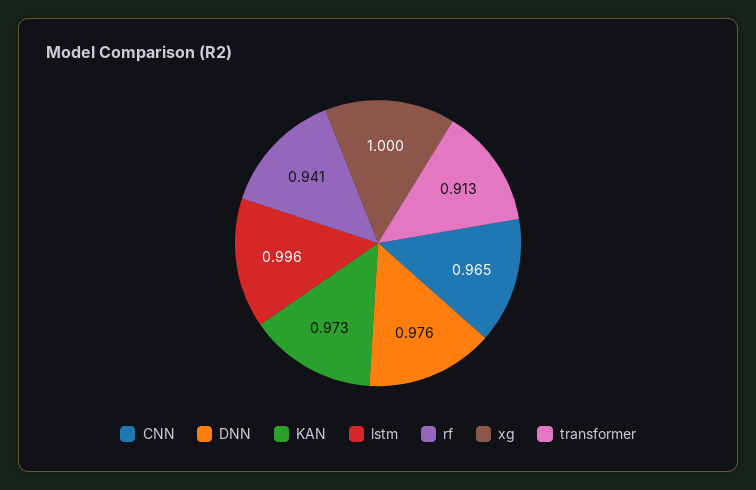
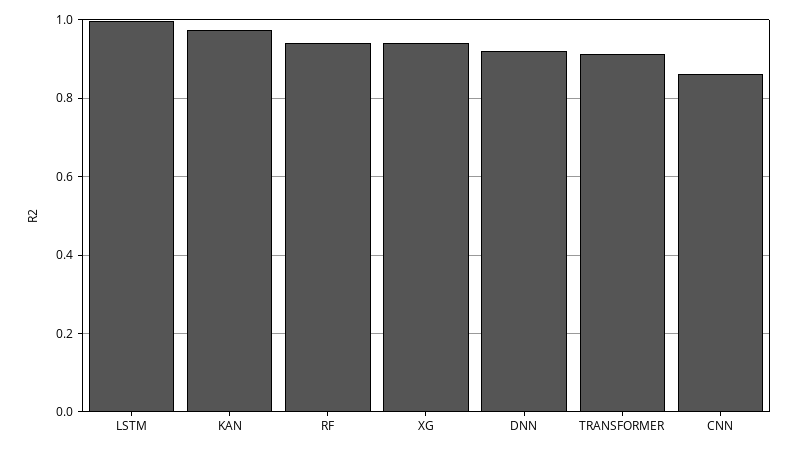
CNN: 0.965 -> 0.86
DNN: 0.976 -> 0.92
xg: 1 -> 0.94

